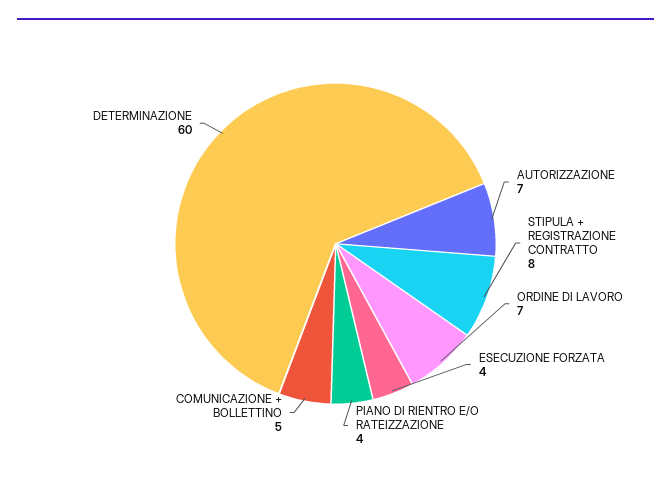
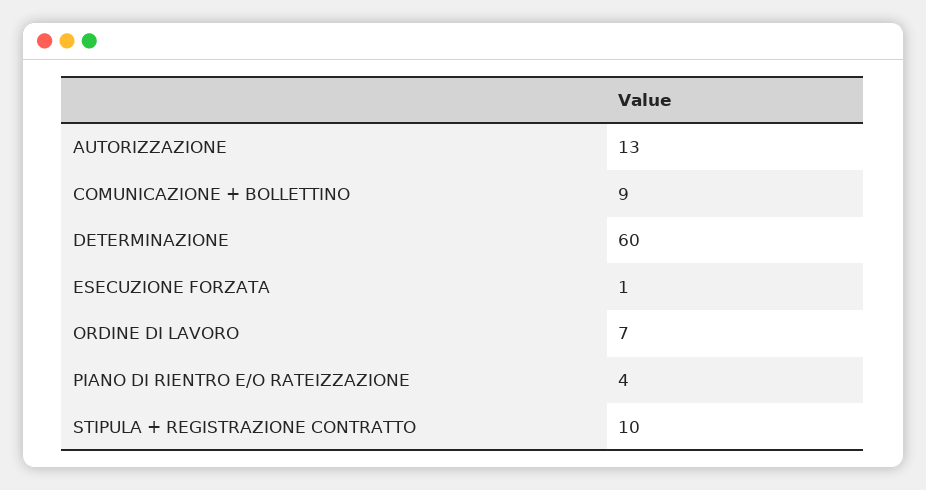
AUTORIZZAZIONE: 7 -> 13
STIPULA + REGISTRAZIONE CONTRATTO: 8 -> 10
ESECUZIONE FORZATA: 4 -> 1
COMUNICAZIONE + BOLLETTINO: 5 -> 9

